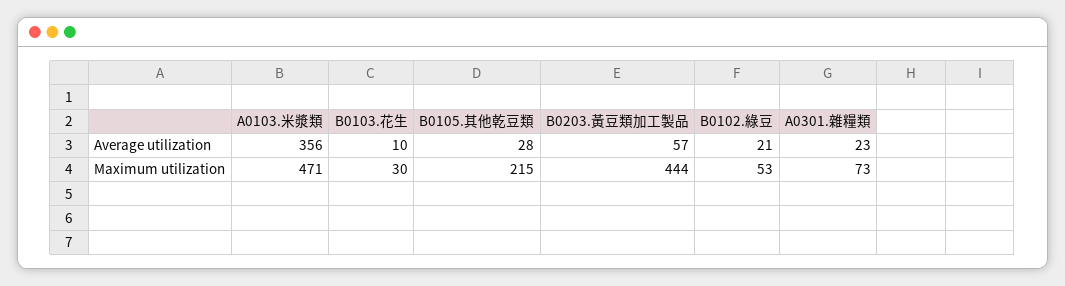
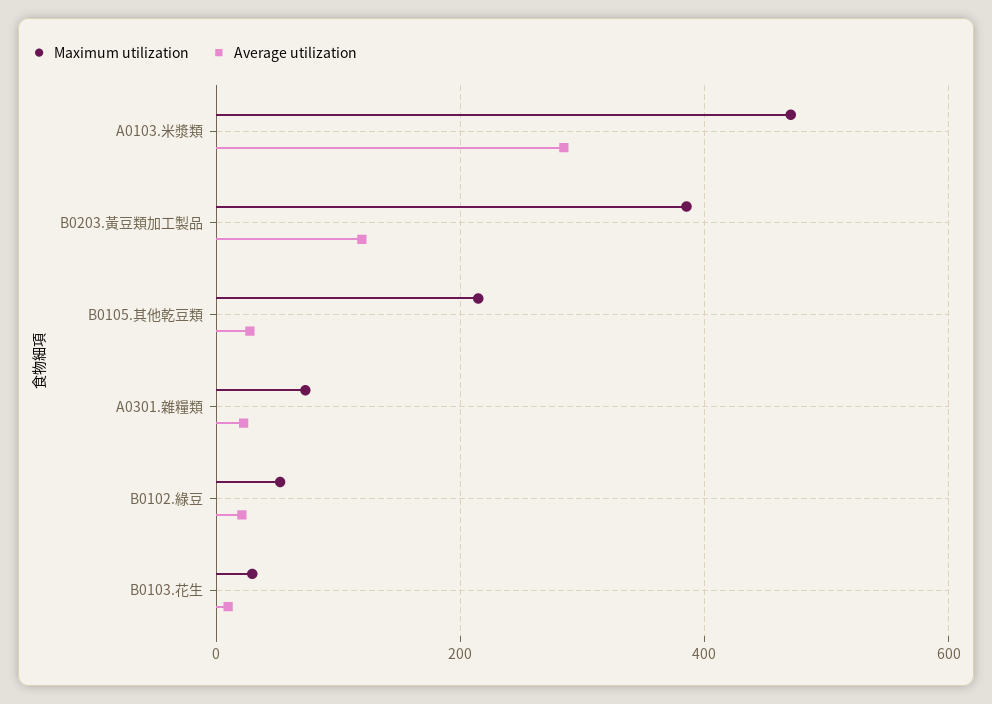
Average utilization, A0103.米漿類: 356 -> 280
Average utilization, B0203.黃豆類加工製品: 57 -> 120
Maximum utilization, B0203.黃豆類加工製品: 444 -> 380

